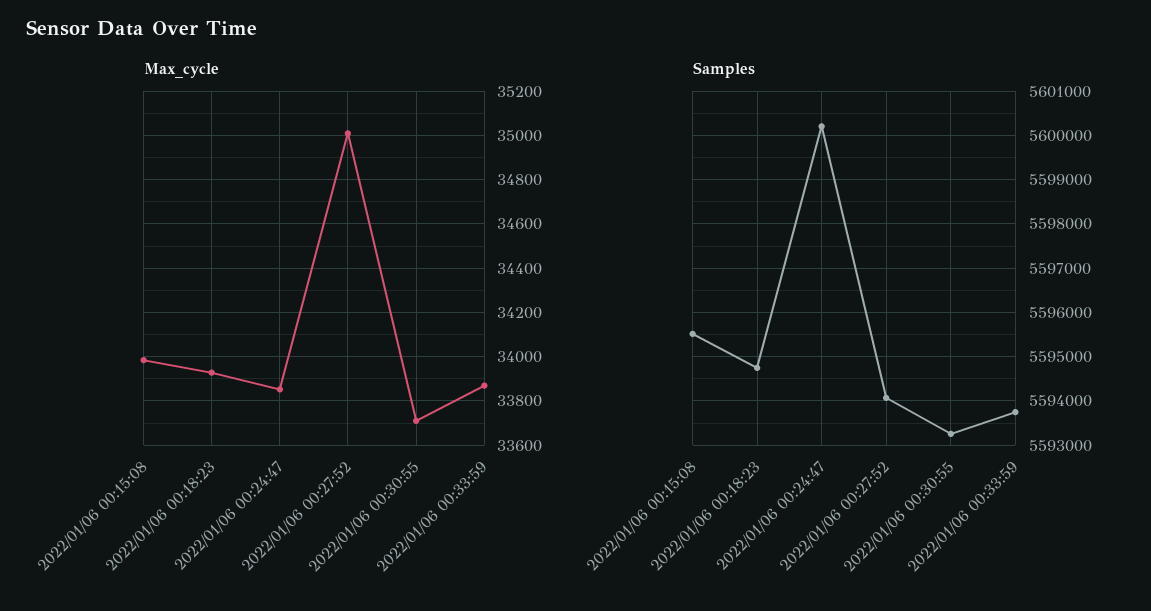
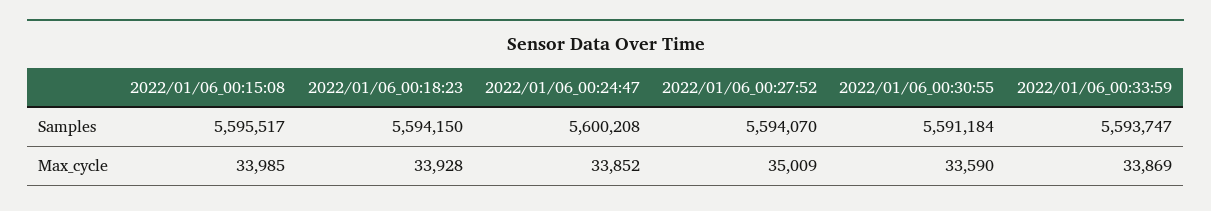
Max_cycle, 2022/01/06 00:30:55: 33700 -> 33590
Samples, 2022/01/06 00:18:23: 5594800 -> 5594150
Samples, 2022/01/06 00:30:55: 5593200 -> 5591184

